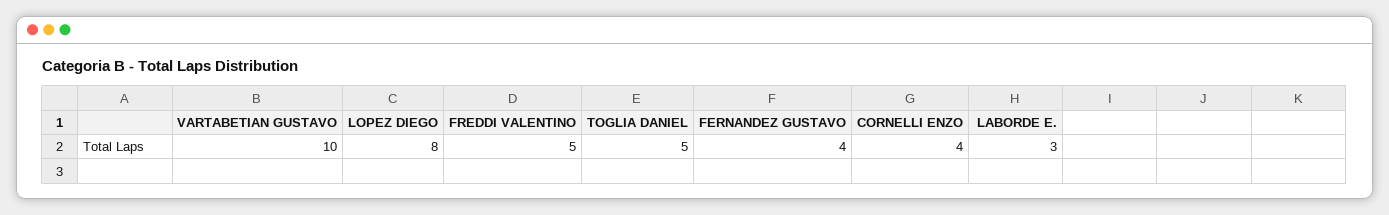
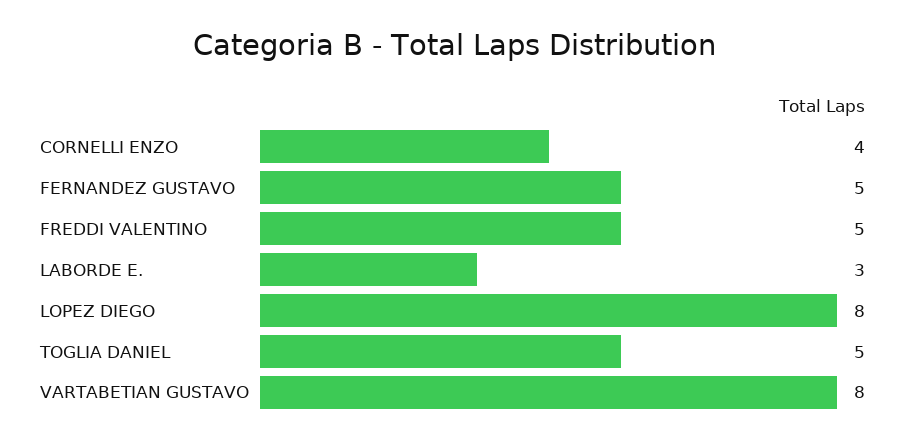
VARTABETIAN GUSTAVO: 10 -> 8
FERNANDEZ GUSTAVO: 4 -> 5

